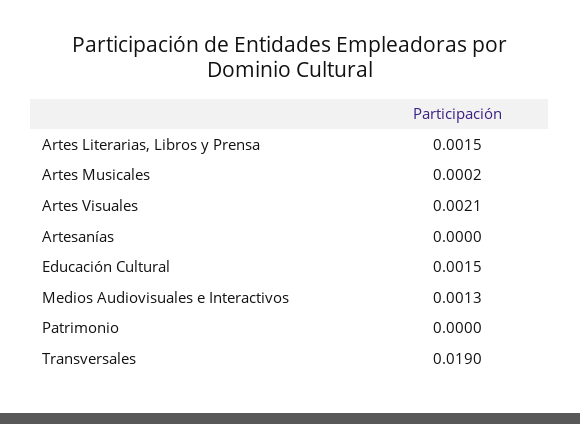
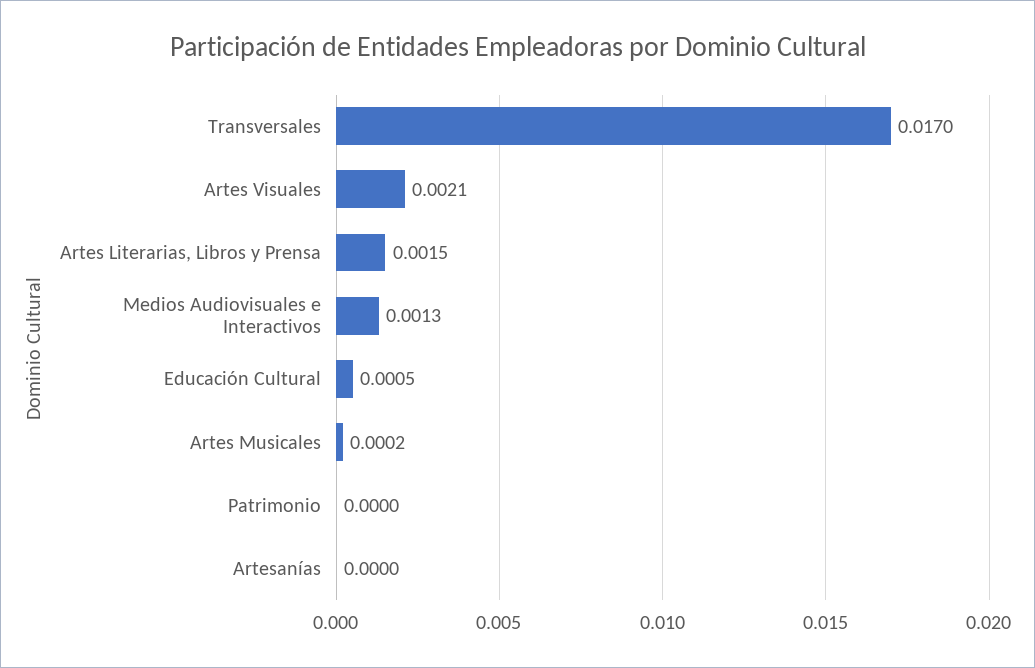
Educación Cultural: 0.0015 -> 0.0005
Transversales: 0.019 -> 0.017

